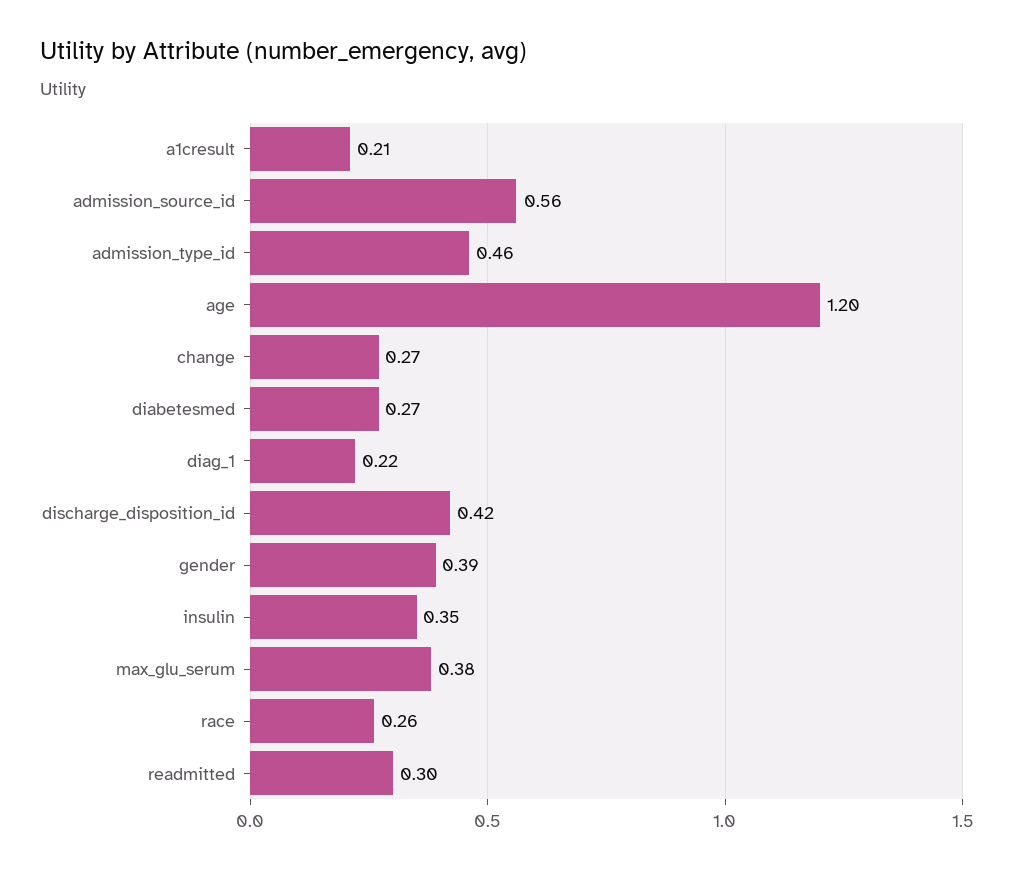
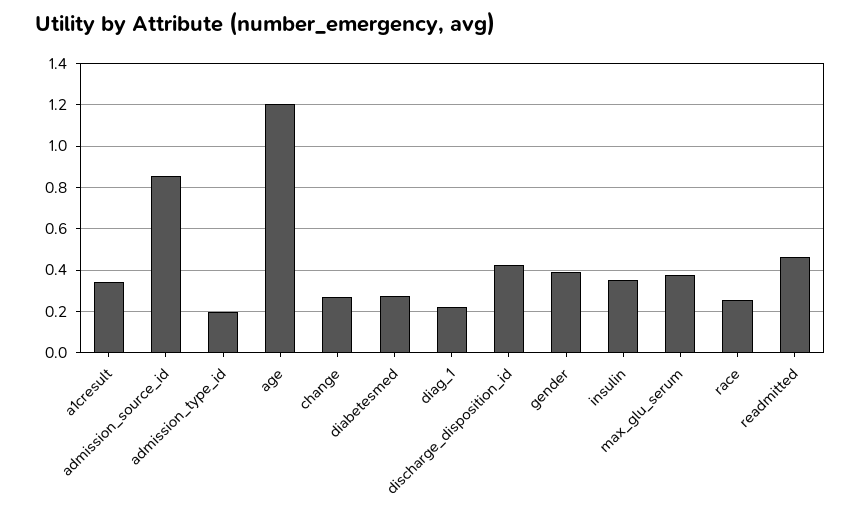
a1cresult: 0.21 -> 0.35
admission_source_id: 0.56 -> 0.85
admission_type_id: 0.46 -> 0.2
readmitted: 0.3 -> 0.45

